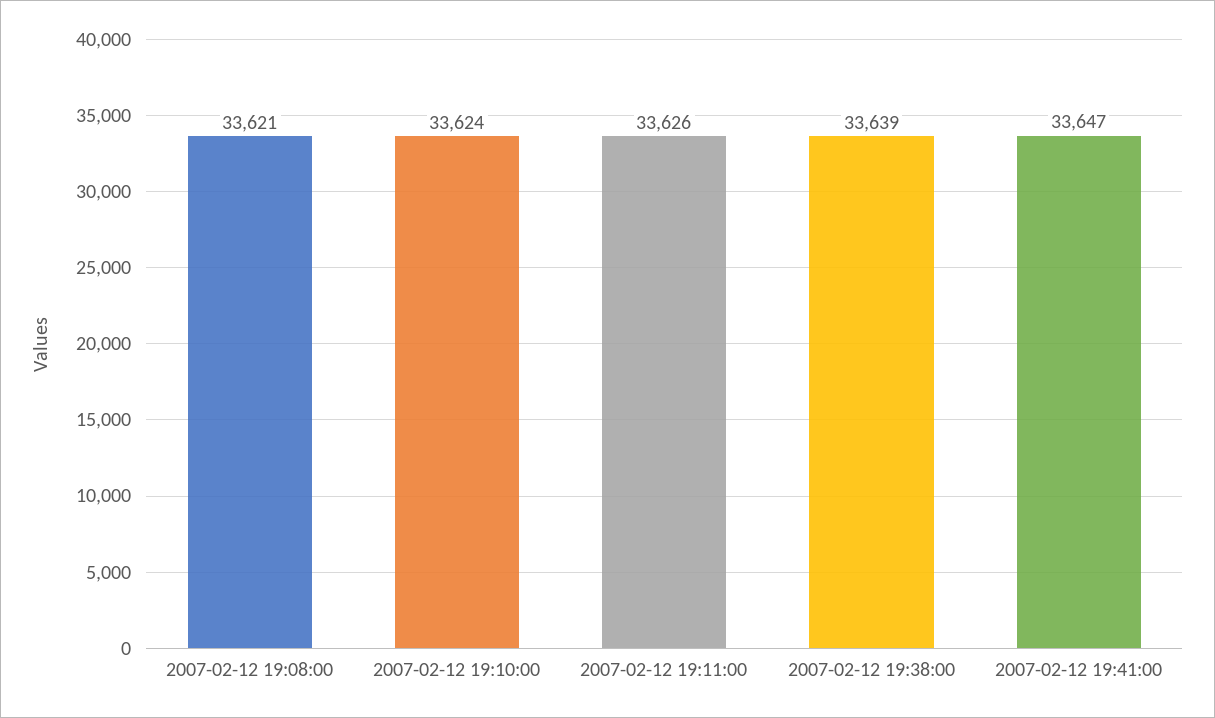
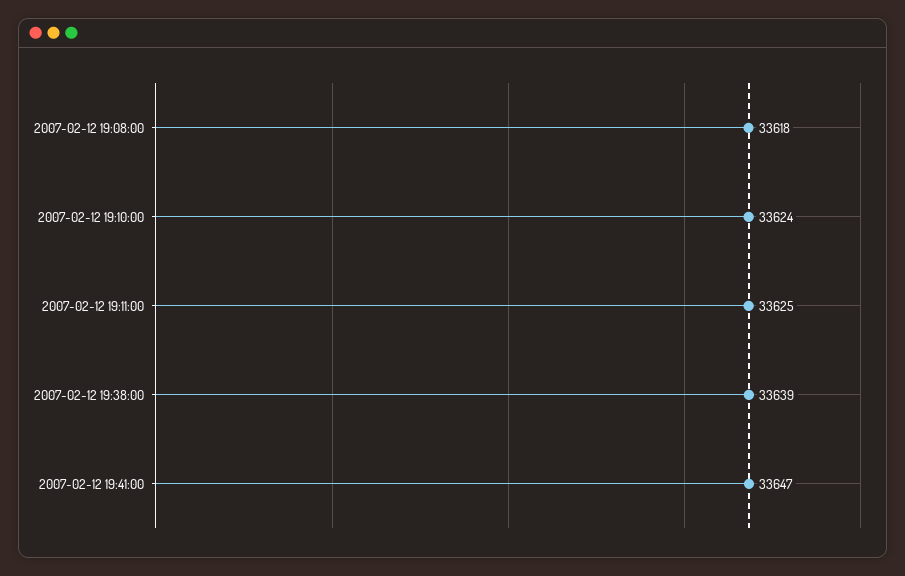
2007-02-12 19:08:00: 33621 -> 33618
2007-02-12 19:11:00: 33626 -> 33625

